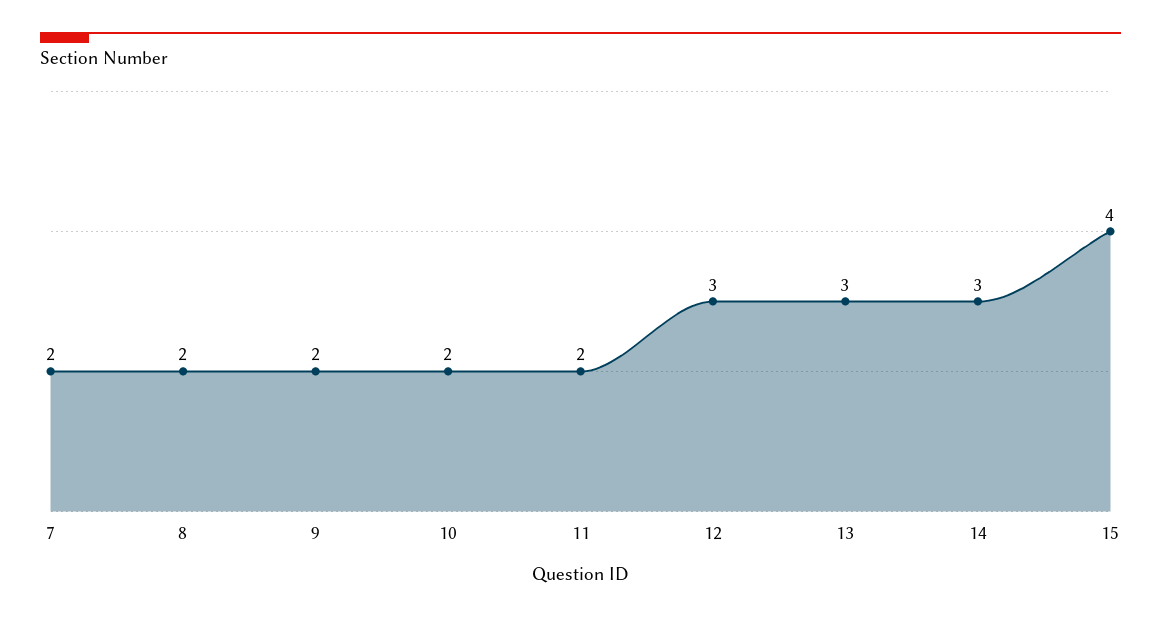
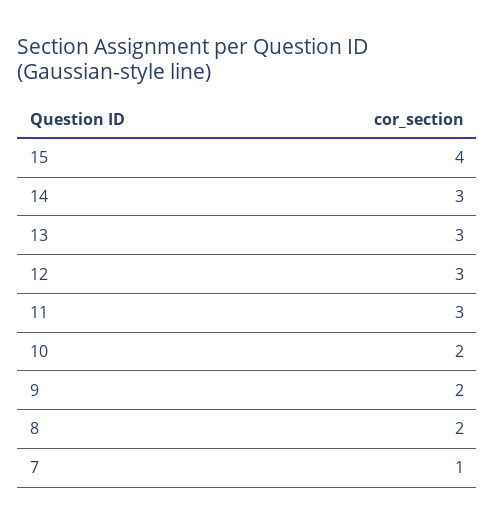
7: 2 -> 1
11: 2 -> 3

